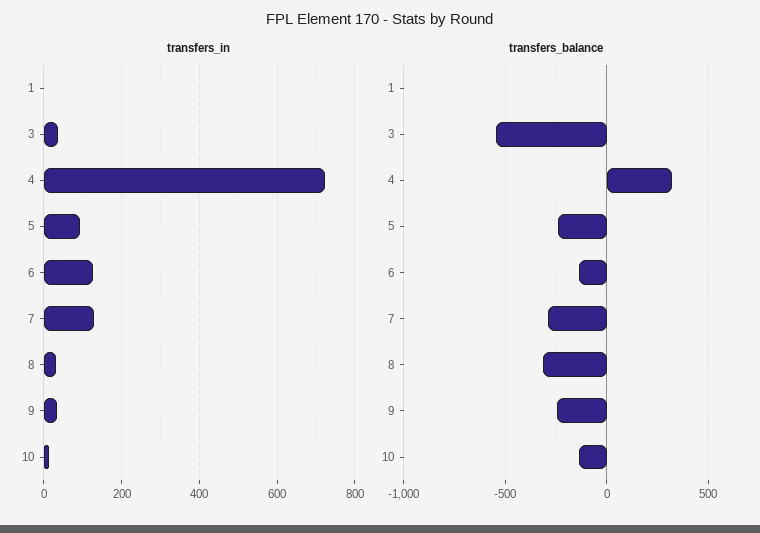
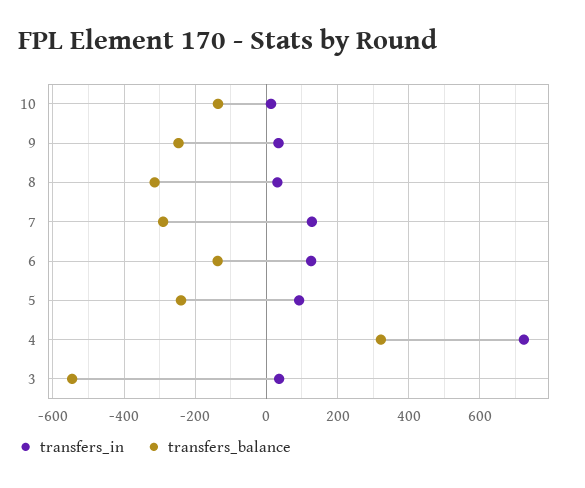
transfers_in, 1: 0 -> none
transfers_balance, 1: 0 -> none

